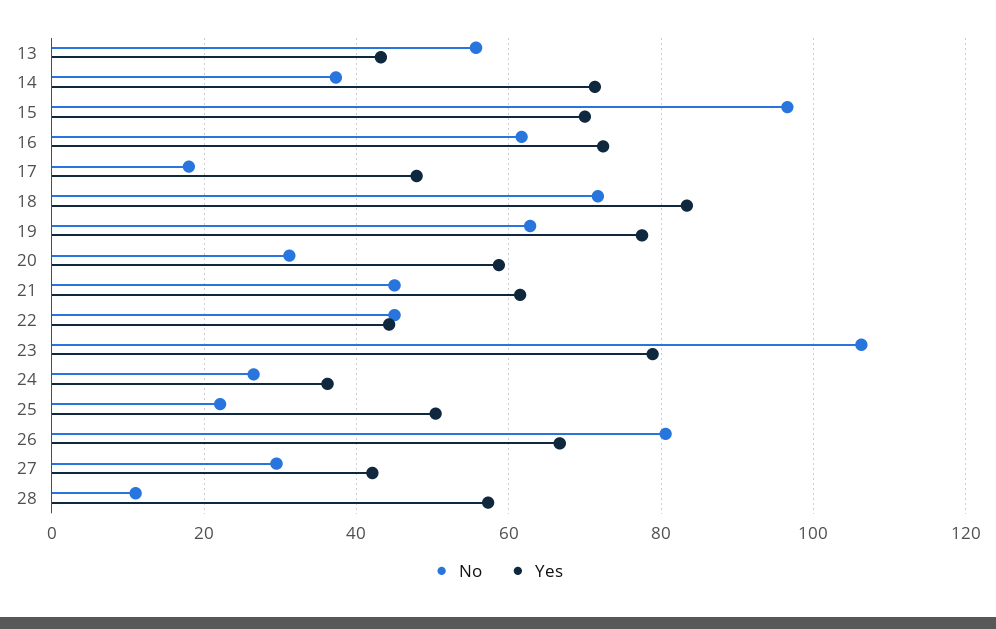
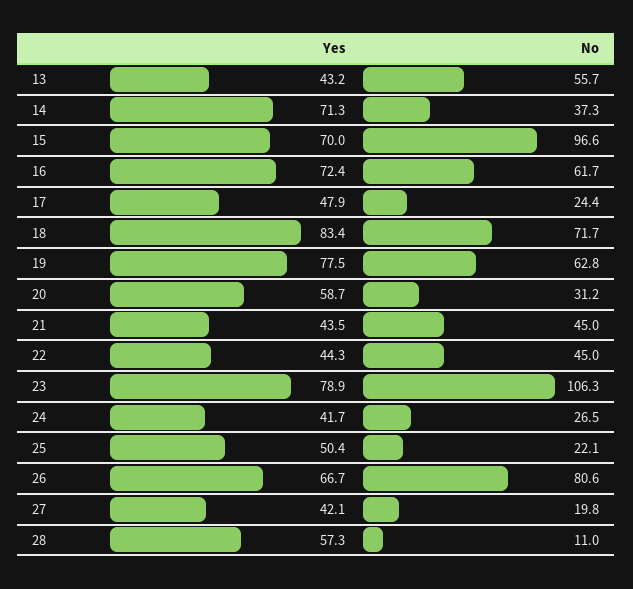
No, 17: 18 -> 24.4
Yes, 21: 62 -> 43.5
Yes, 24: 36 -> 41.7
No, 27: 30 -> 19.8

